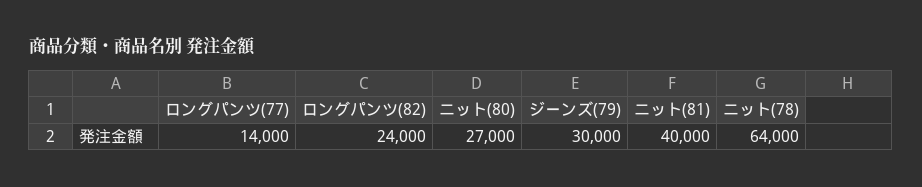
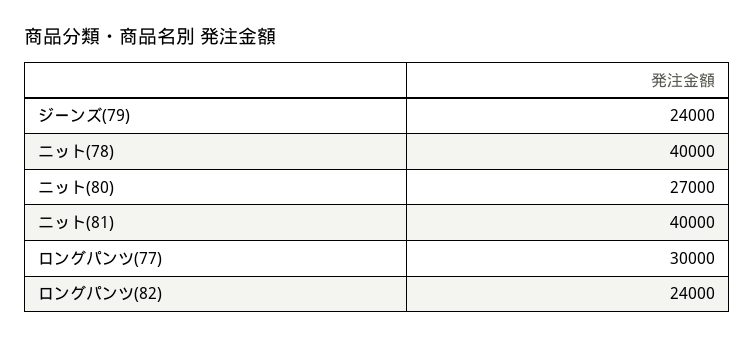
ロングパンツ(77): 14000 -> 30000
ジーンズ(79): 30000 -> 24000
ニット(78): 64000 -> 40000

